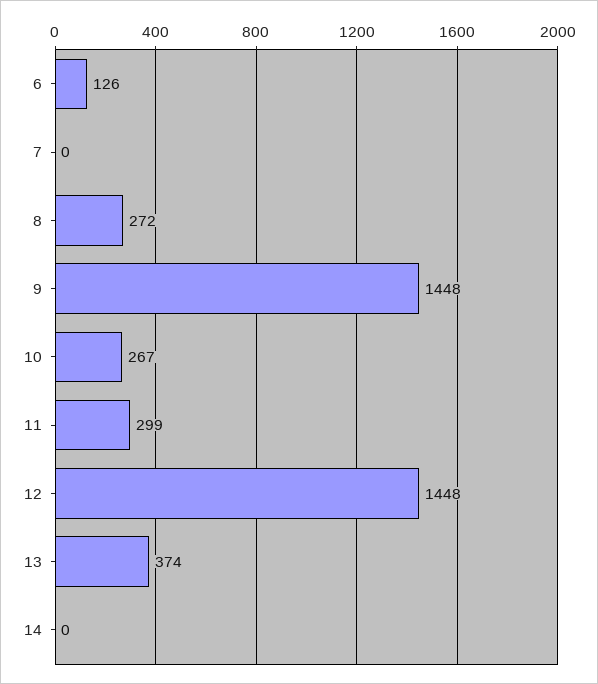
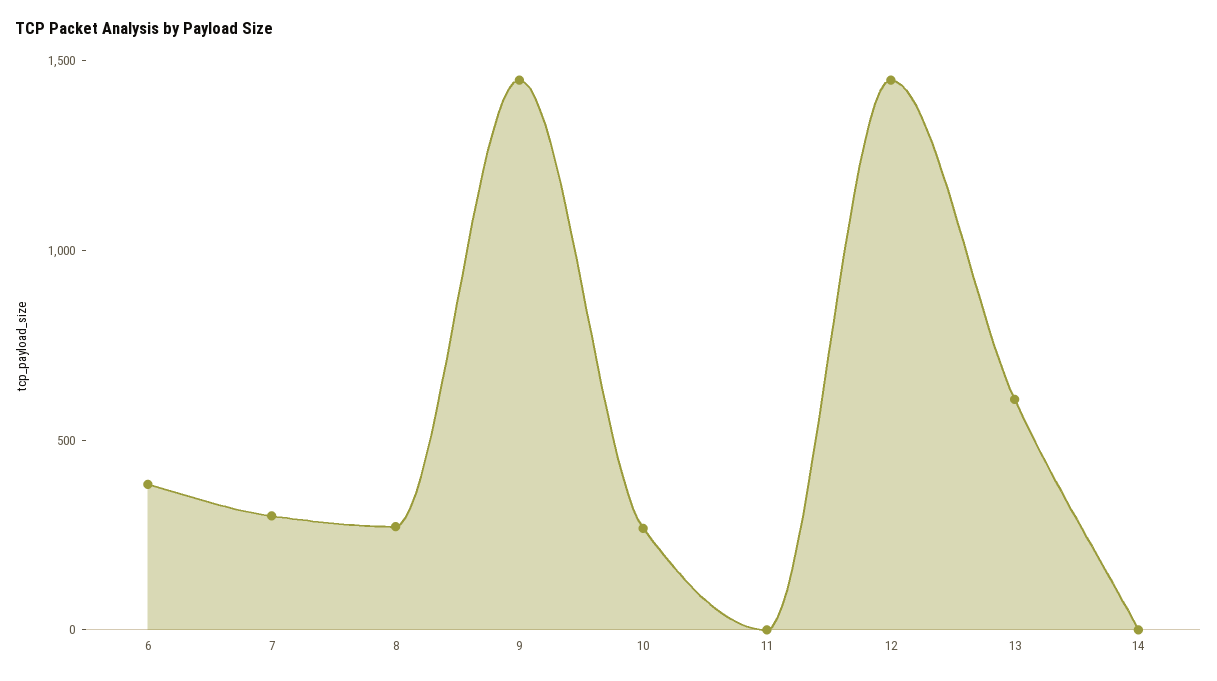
6: 126 -> 400
7: 0 -> 300
11: 299 -> 0
13: 374 -> 600

